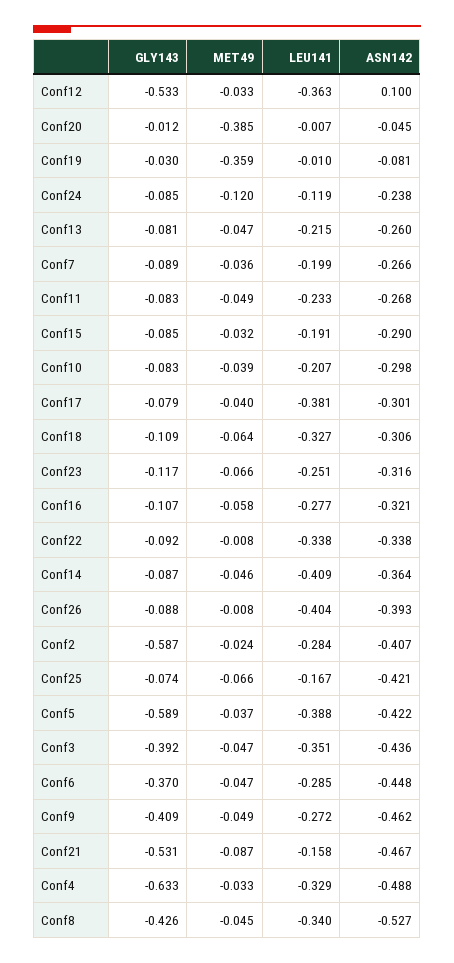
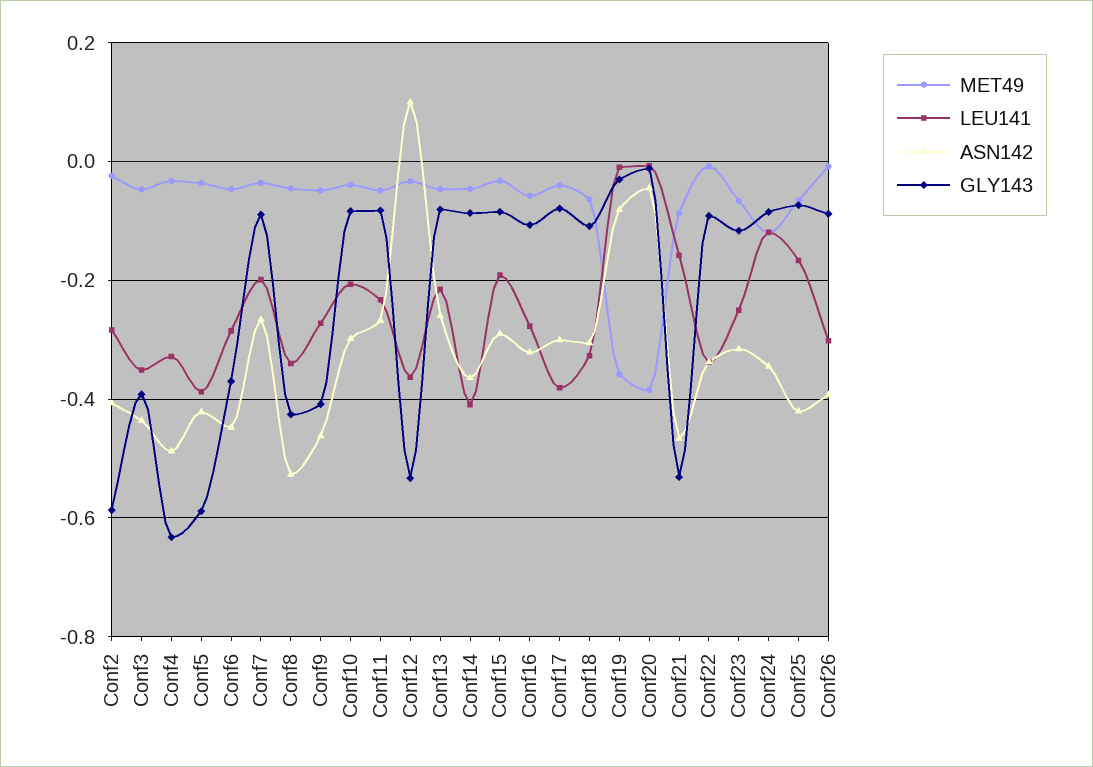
ASN142, Conf24: -0.238 -> -0.34
LEU141, Conf26: -0.404 -> -0.3

